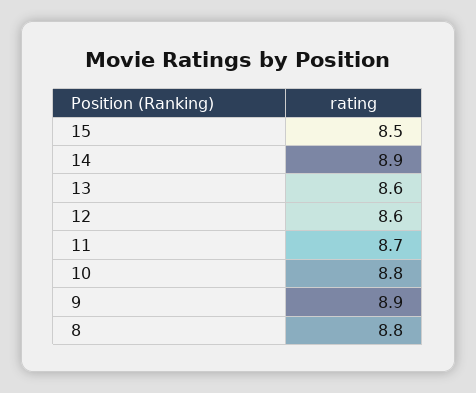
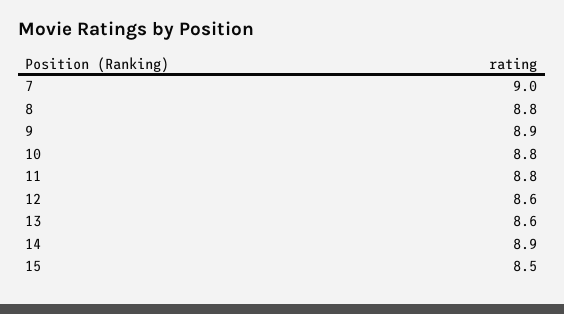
11: 8.7 -> 8.8
7: none -> 9

